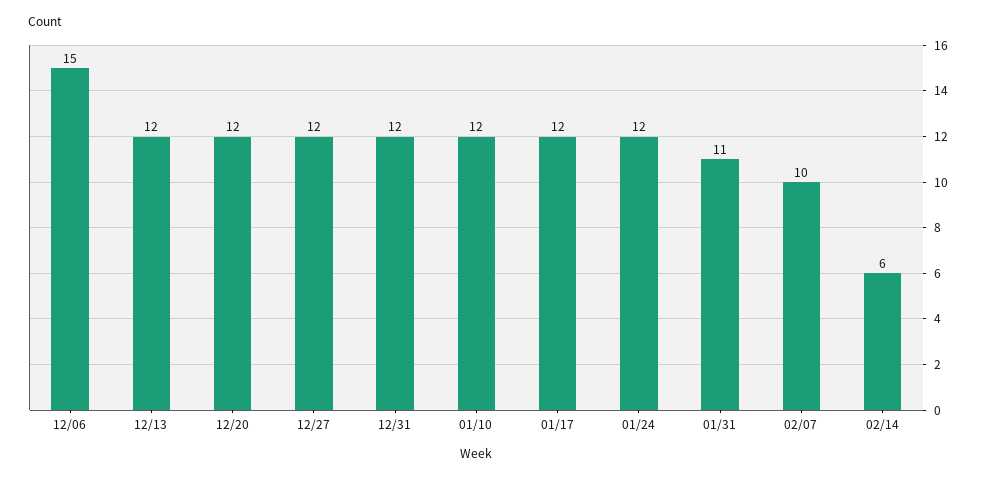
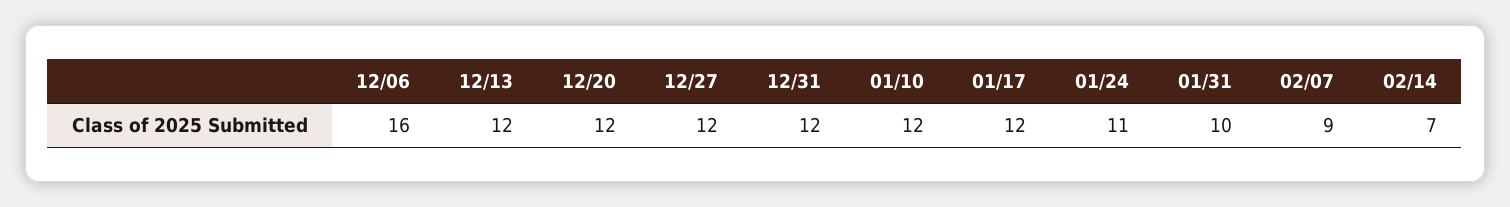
12/06: 15 -> 16
01/24: 12 -> 11
01/31: 11 -> 10
02/07: 10 -> 9
02/14: 6 -> 7

